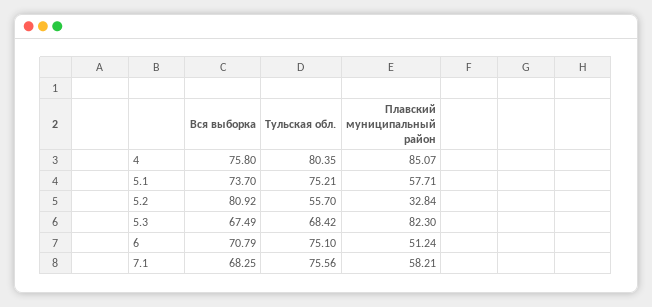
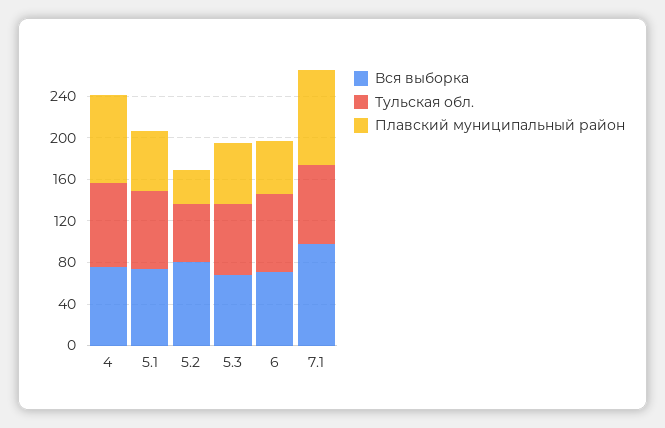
Плавский муниципальный район, 5.3: 82.3 -> 60
Вся выборка, 7.1: 68.25 -> 100
Плавский муниципальный район, 7.1: 58.21 -> 90

